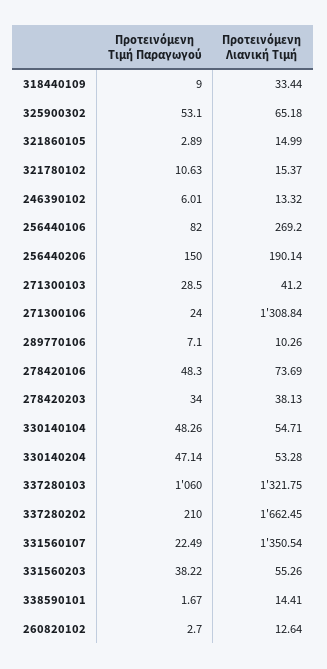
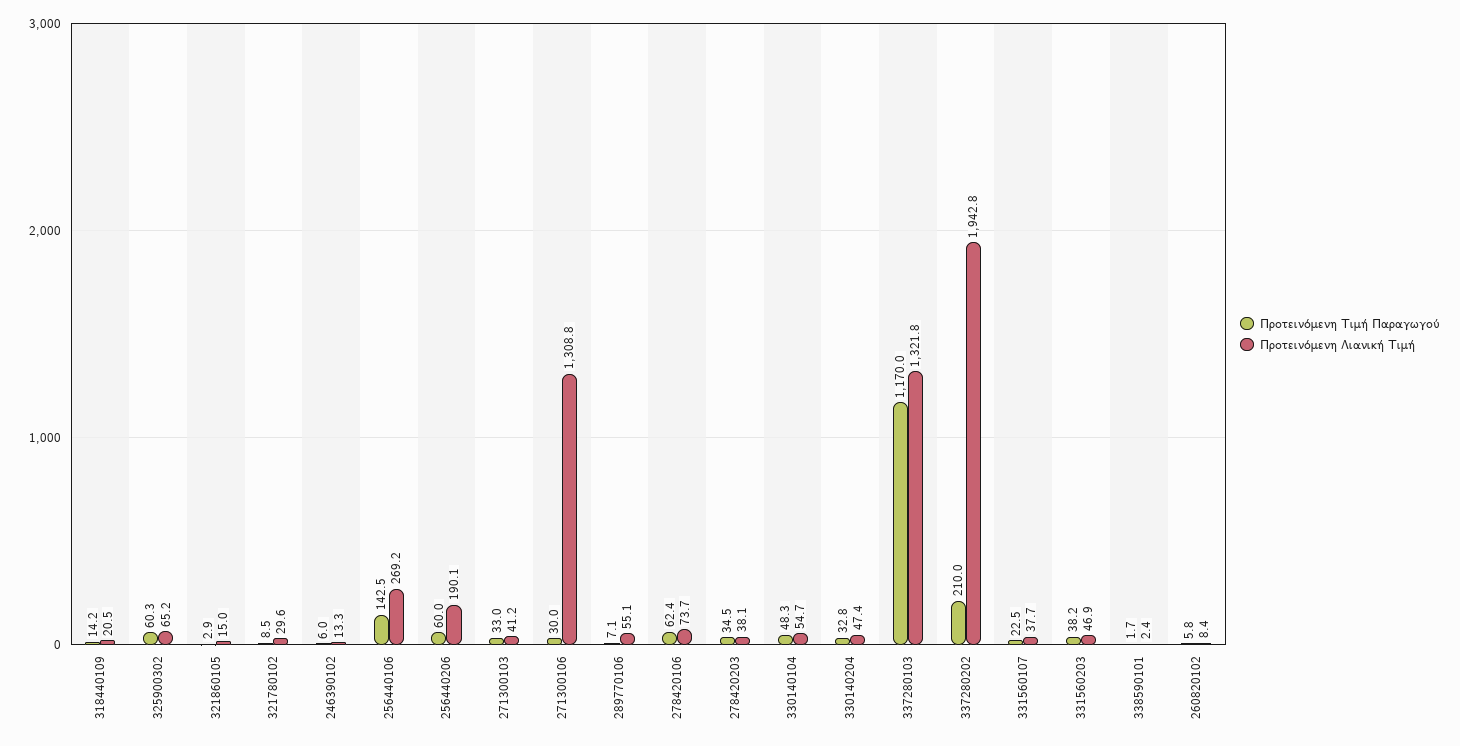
Προτεινόμενη Τιμή Παραγωγού, 318440109: 9 -> 14.2
Προτεινόμενη Λιανική Τιμή, 318440109: 33.44 -> 20.5
Προτεινόμενη Τιμή Παραγωγού, 325900302: 53.1 -> 60.3
Προτεινόμενη Τιμή Παραγωγού, 321780102: 10.63 -> 8.5
Προτεινόμενη Λιανική Τιμή, 321780102: 15.37 -> 29.6
Προτεινόμενη Τιμή Παραγωγού, 256440106: 82 -> 142.5
Προτεινόμενη Τιμή Παραγωγού, 256440206: 150 -> 60
Προτεινόμενη Τιμή Παραγωγού, 271300103: 28.5 -> 33
Προτεινόμενη Τιμή Παραγωγού, 271300106: 24 -> 30
Προτεινόμενη Λιανική Τιμή, 289770106: 10.26 -> 55.1
Προτεινόμενη Τιμή Παραγωγού, 278420106: 48.3 -> 62.4
Προτεινόμενη Τιμή Παραγωγού, 278420203: 34 -> 34.5
Προτεινόμενη Τιμή Παραγωγού, 330140204: 47.14 -> 32.8
Προτεινόμενη Λιανική Τιμή, 330140204: 53.28 -> 47.4
Προτεινόμενη Τιμή Παραγωγού, 337280103: 1060 -> 1170
Προτεινόμενη Λιανική Τιμή, 337280202: 1662.45 -> 1942.8
Προτεινόμενη Λιανική Τιμή, 331560107: 1350.54 -> 37.7
Προτεινόμενη Λιανική Τιμή, 331560203: 55.26 -> 46.9
Προτεινόμενη Λιανική Τιμή, 338590101: 14.41 -> 2.4
Προτεινόμενη Τιμή Παραγωγού, 260820102: 2.7 -> 5.8
Προτεινόμενη Λιανική Τιμή, 260820102: 12.64 -> 8.4

